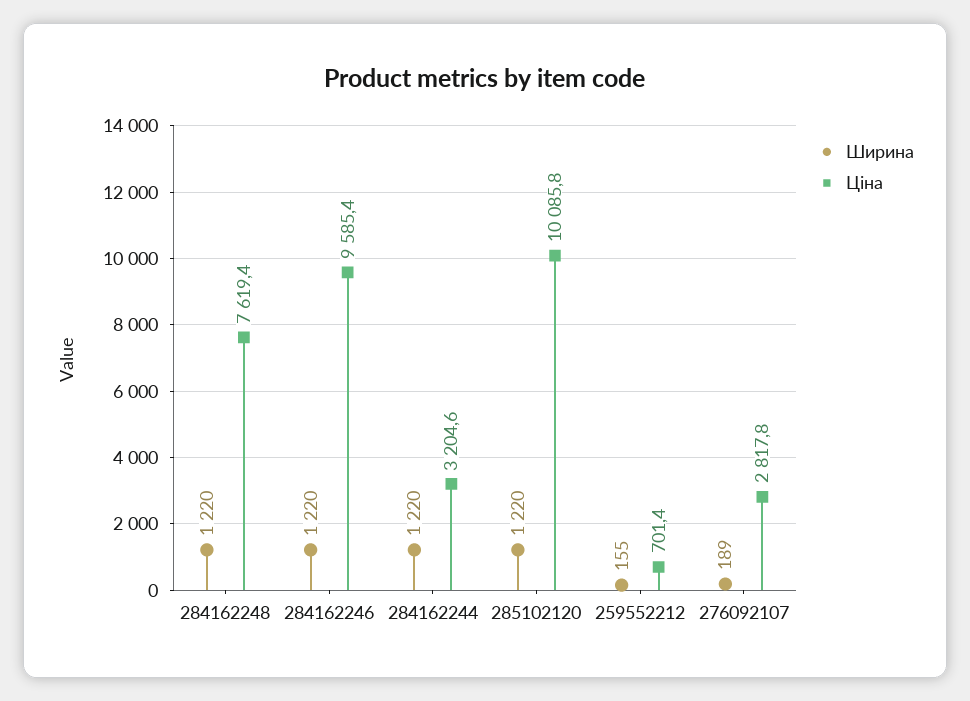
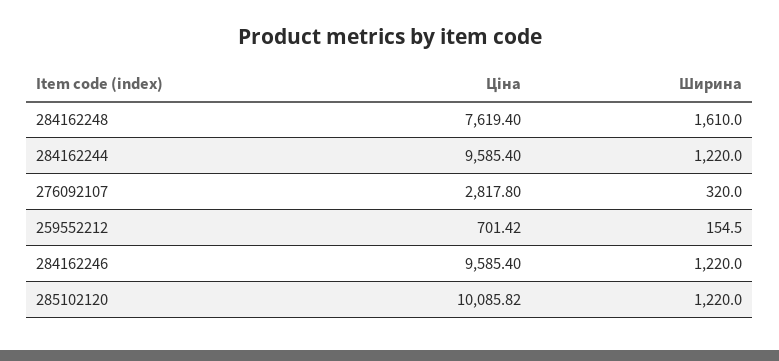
Ширина, 284162248: 1220 -> 1610
Ціна, 284162244: 3204.6 -> 9585.4
Ширина, 276092107: 189 -> 320

